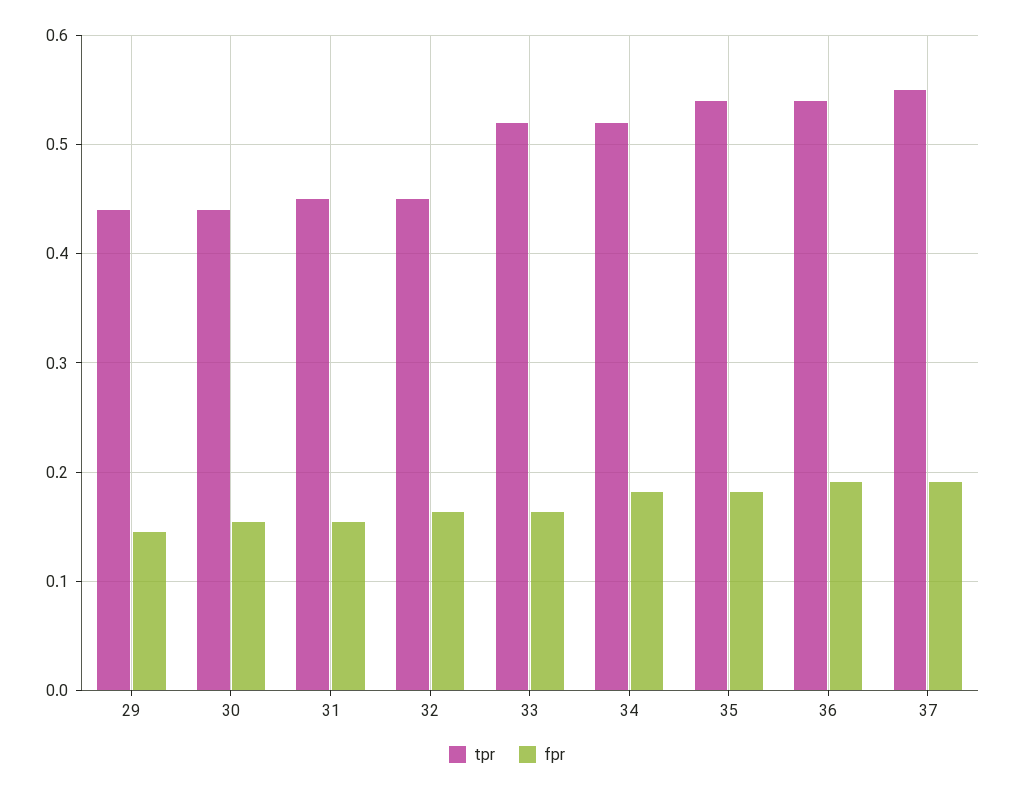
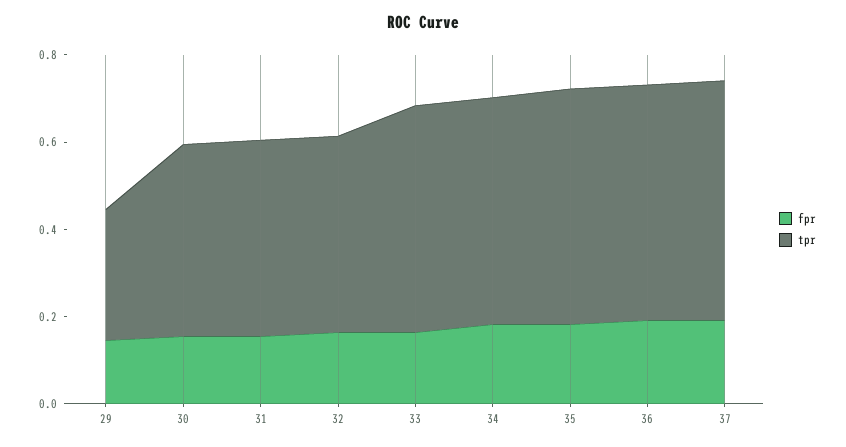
tpr, 29: 0.44 -> 0.3

